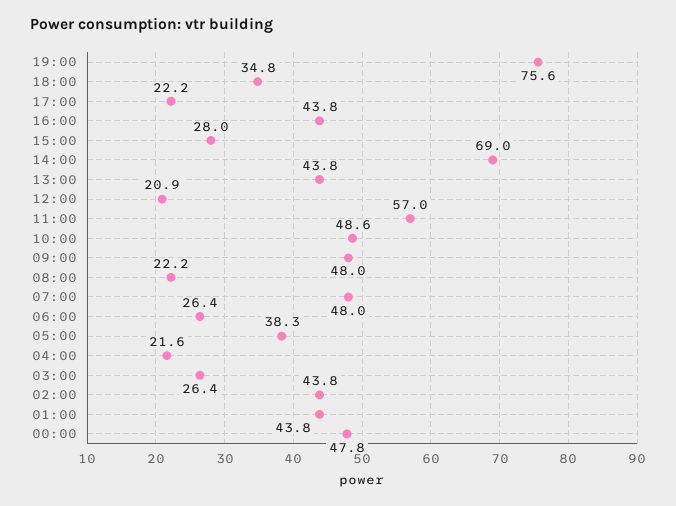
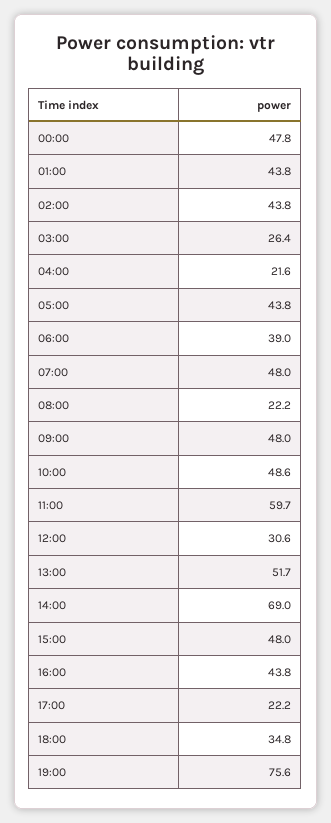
15:00: 28 -> 48
13:00: 43.8 -> 51.7
12:00: 20.9 -> 30.6
11:00: 57 -> 59.7
06:00: 26.4 -> 39
05:00: 38.3 -> 43.8

